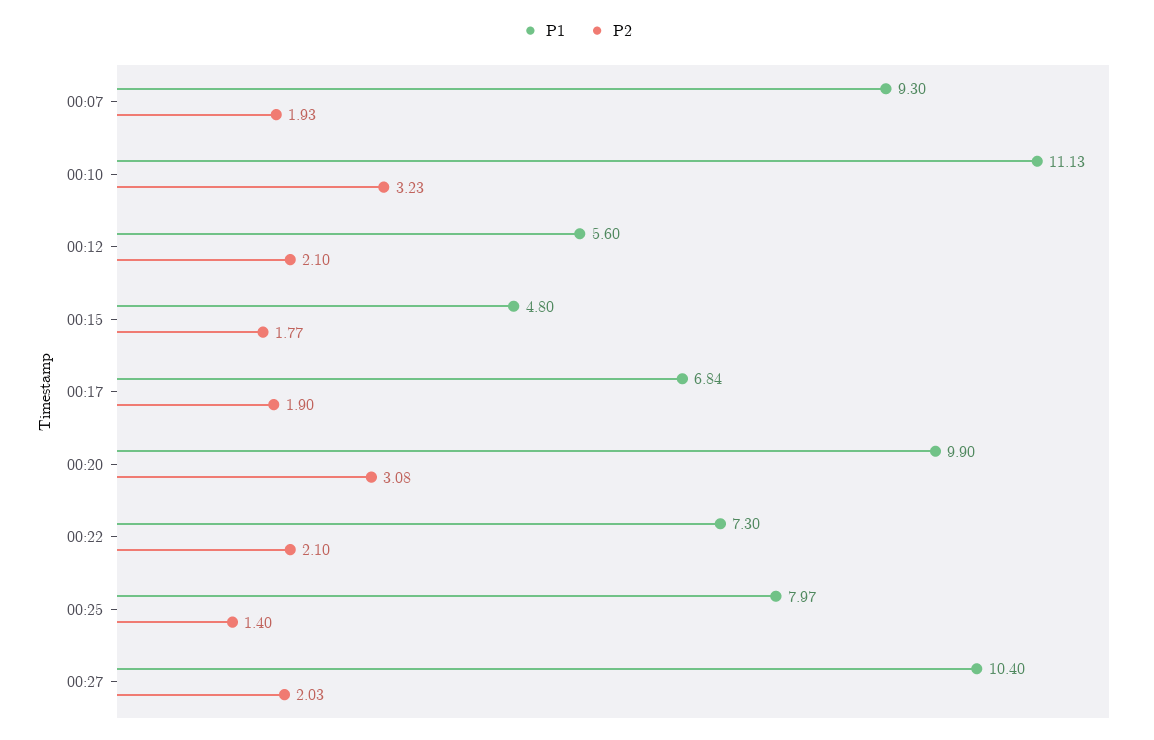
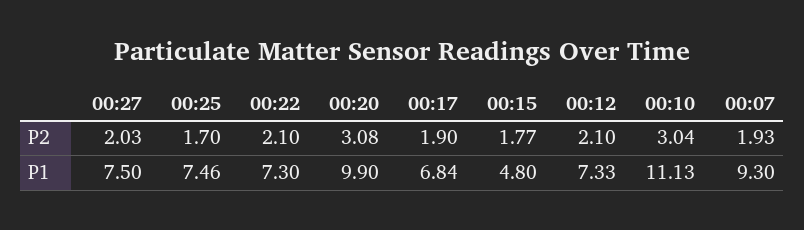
P2, 00:10: 3.23 -> 3.04
P1, 00:12: 5.6 -> 7.33
P1, 00:25: 7.97 -> 7.46
P2, 00:25: 1.4 -> 1.7
P1, 00:27: 10.4 -> 7.5

